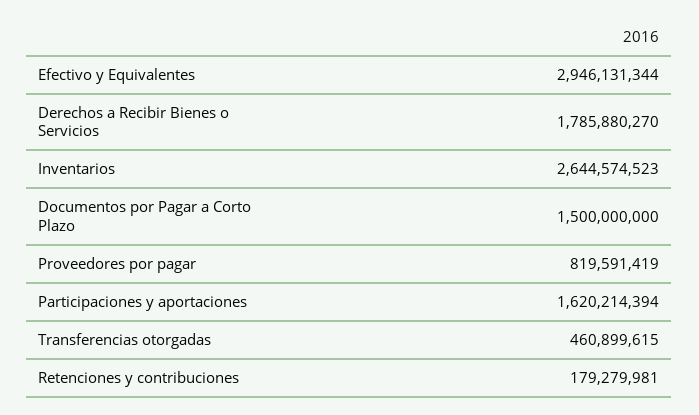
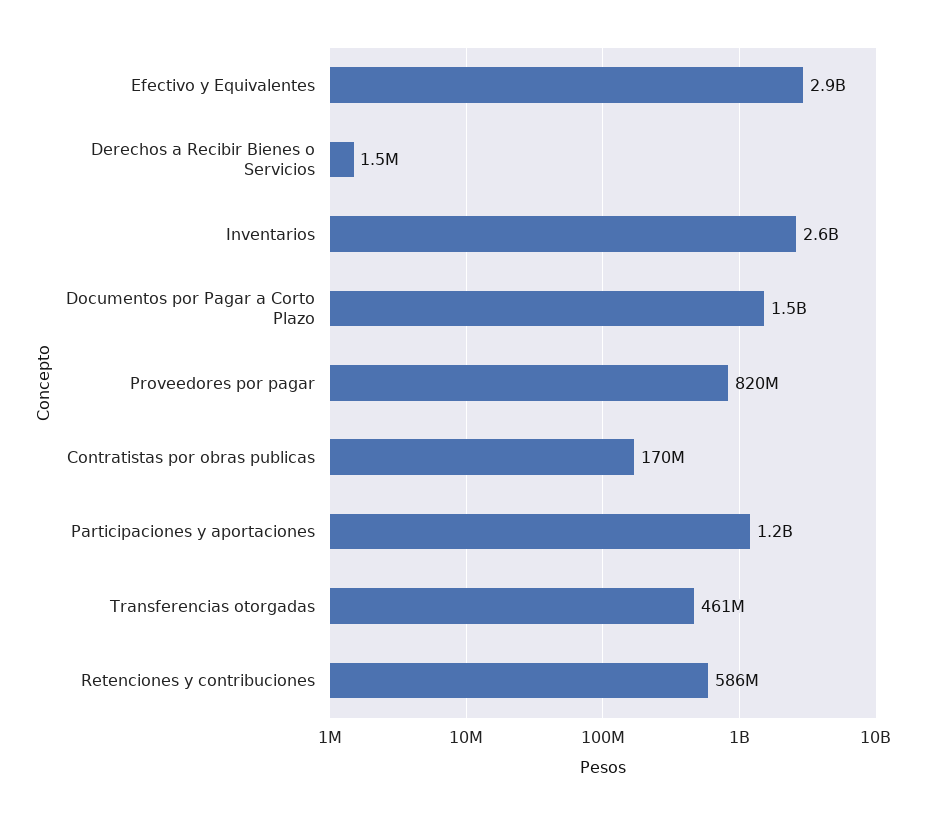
Derechos a Recibir Bienes o Servicios: 1785880270 -> 1500000
Participaciones y aportaciones: 1620214394 -> 1200000000
Retenciones y contribuciones: 179279981 -> 586000000
Contratistas por obras publicas: none -> 170000000

